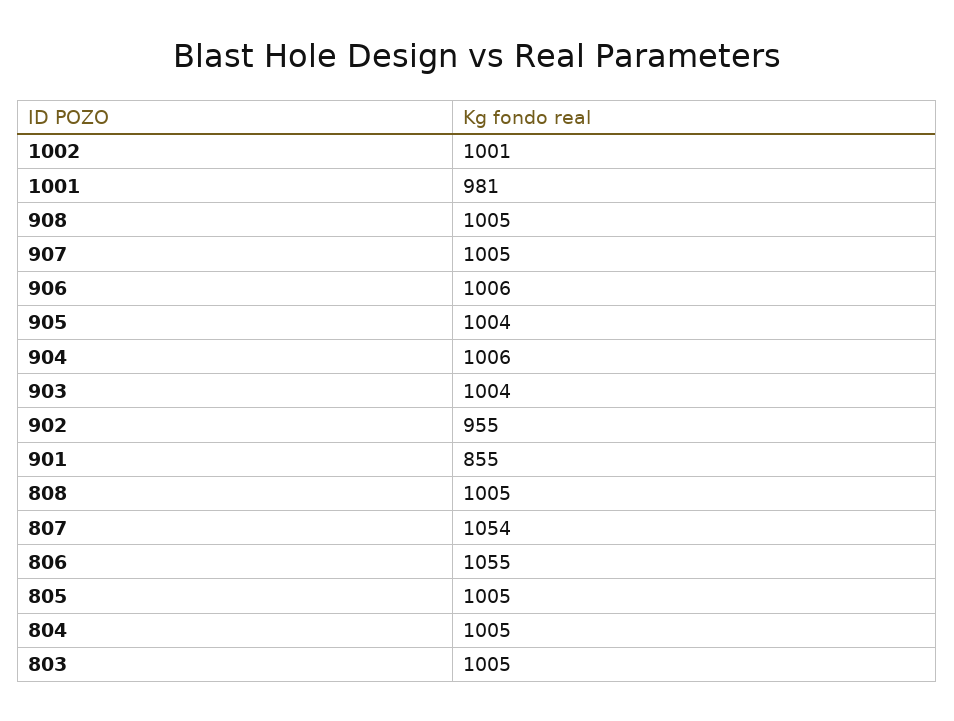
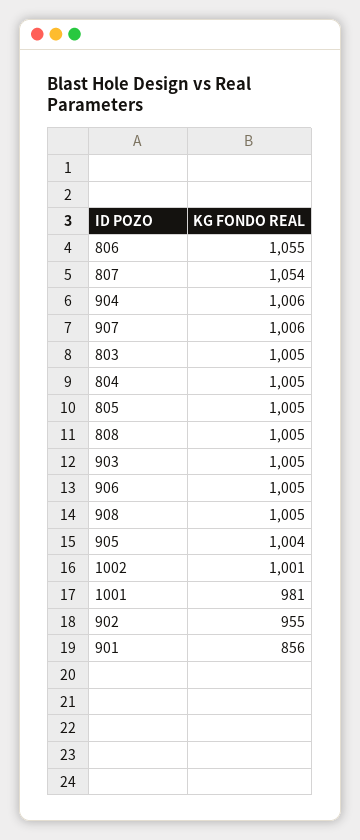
907: 1005 -> 1006
906: 1006 -> 1005
903: 1004 -> 1005
901: 855 -> 856

